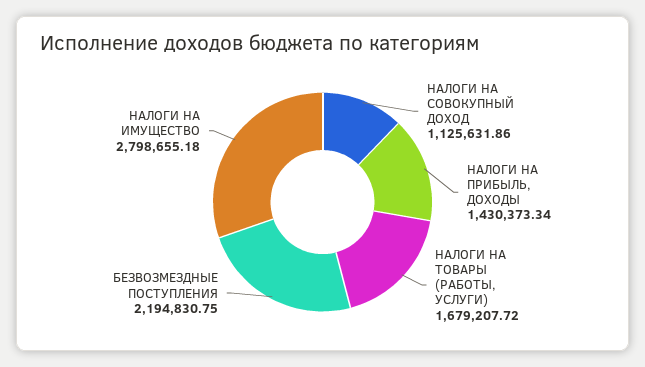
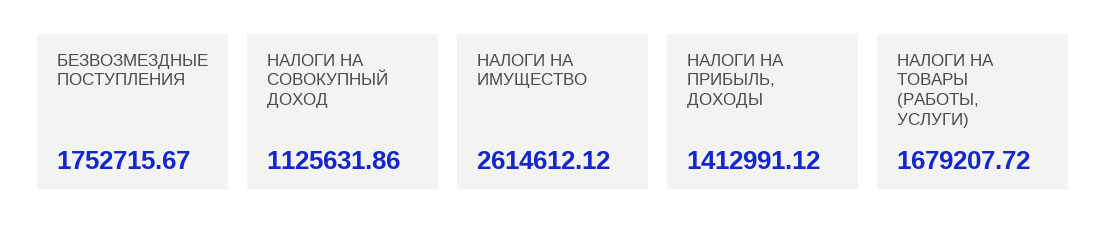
НАЛОГИ НА ПРИБЫЛЬ, ДОХОДЫ: 1430373.34 -> 1412991.12
БЕЗВОЗМЕЗДНЫЕ ПОСТУПЛЕНИЯ: 2194830.75 -> 1752715.67
НАЛОГИ НА ИМУЩЕСТВО: 2798655.18 -> 2614612.12

